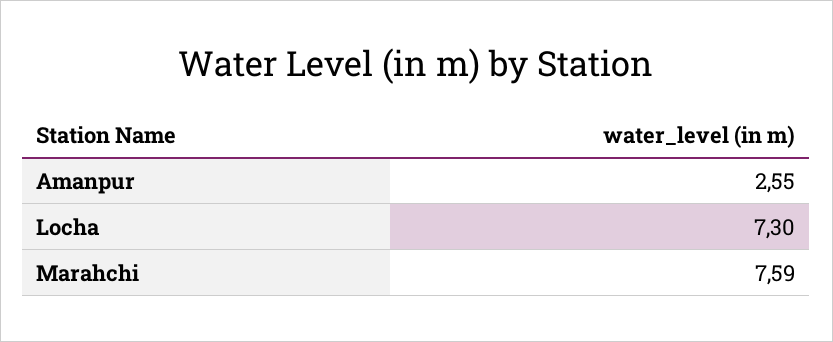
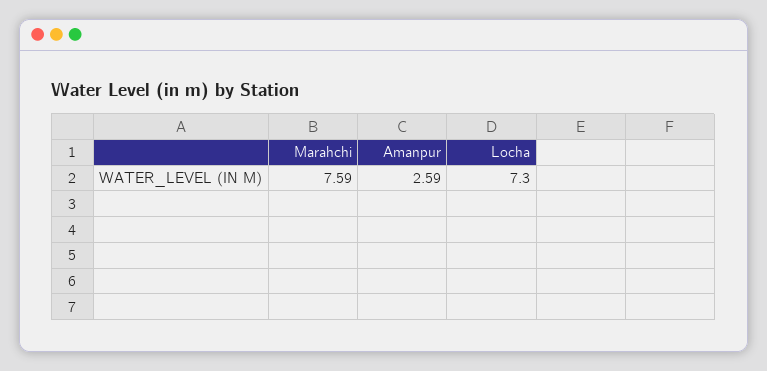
Amanpur: 2.55 -> 2.59

